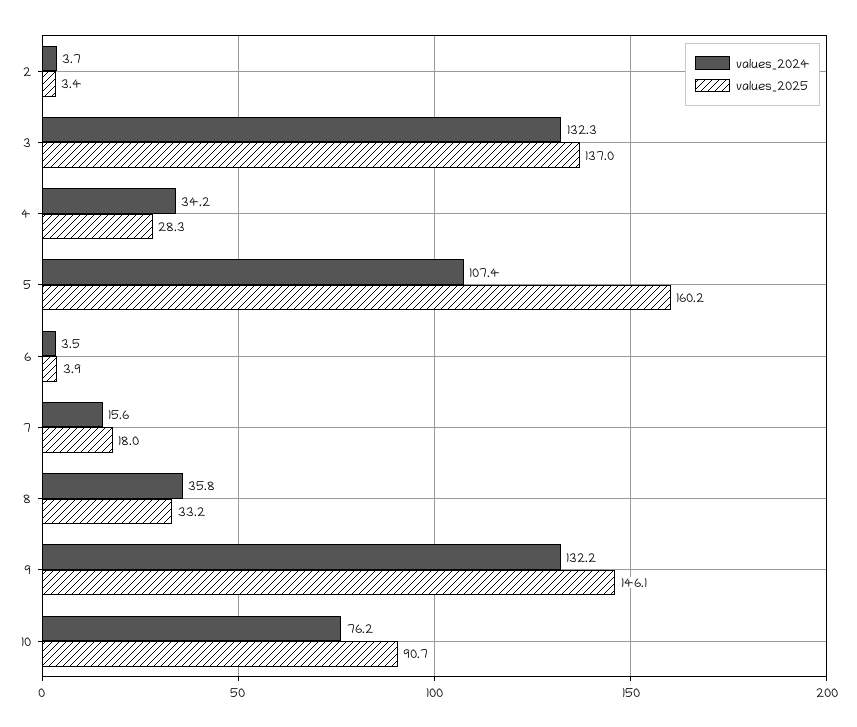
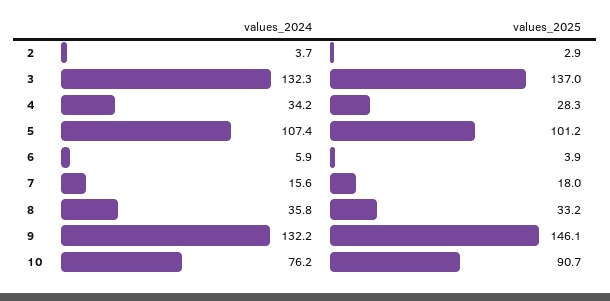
values_2025, 2: 3.4 -> 2.9
values_2025, 5: 160.2 -> 101.2
values_2024, 6: 3.5 -> 5.9

